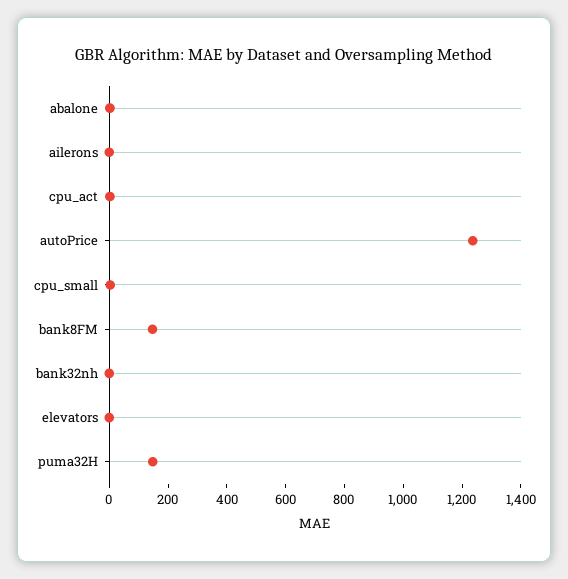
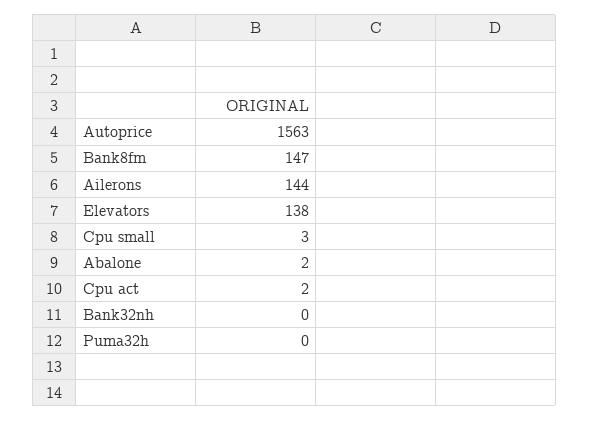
ailerons: 0 -> 144
autoPrice: 1250 -> 1563
elevators: 0 -> 138
puma32H: 150 -> 0

